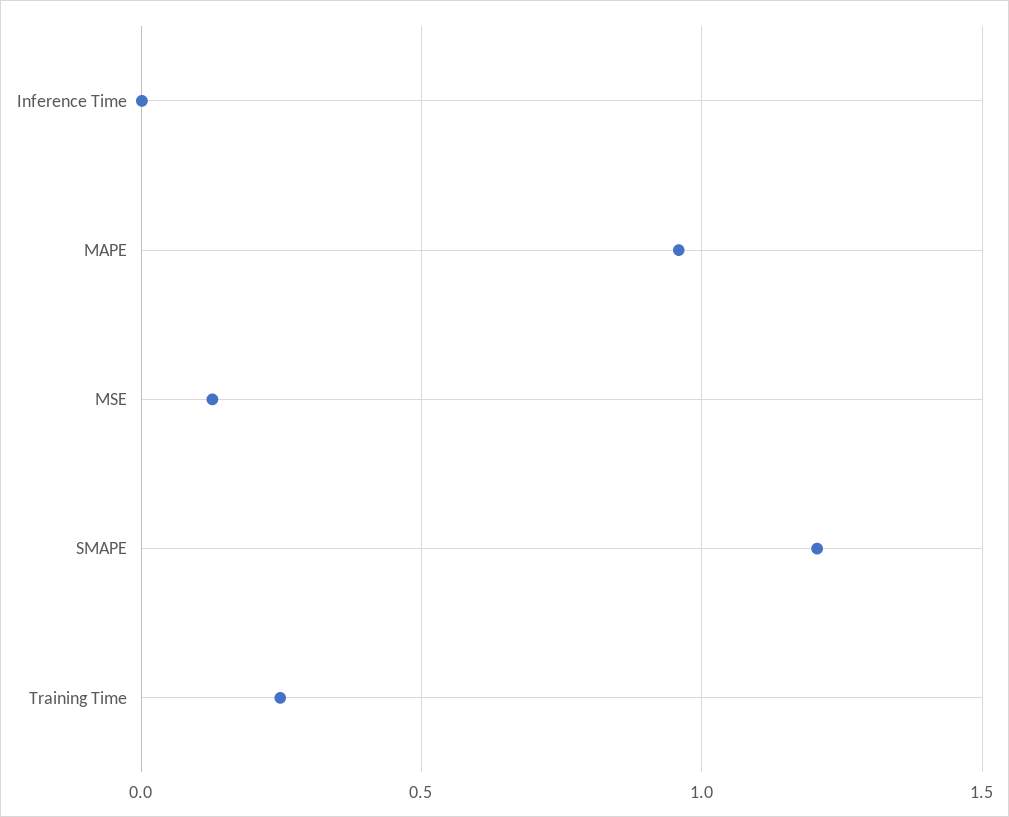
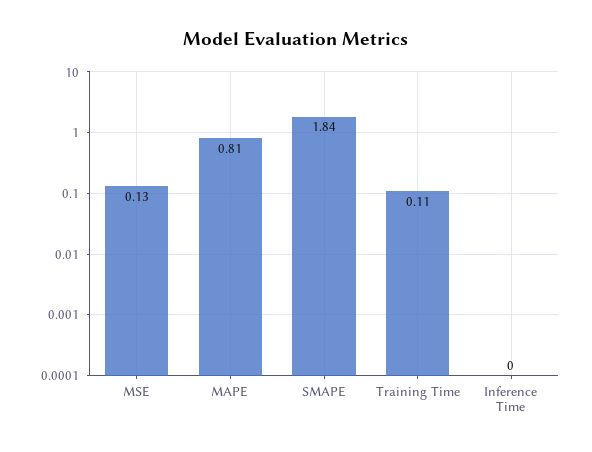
MAPE: 0.95 -> 0.81
SMAPE: 1.2 -> 1.84
Training Time: 0.25 -> 0.11

